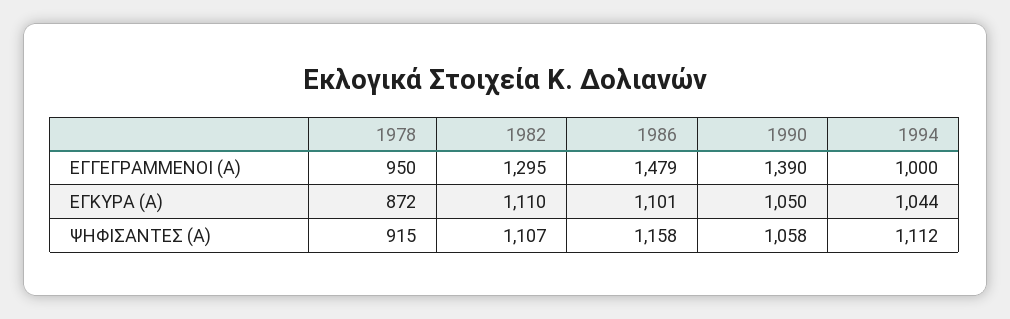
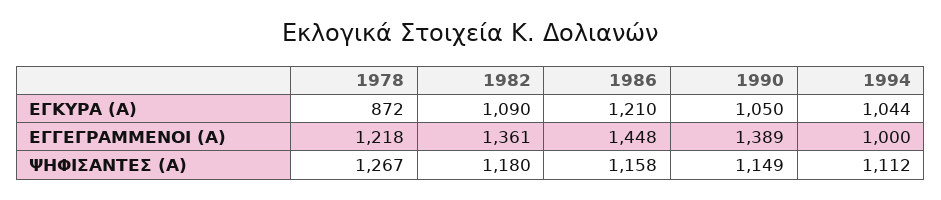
1978, ΕΓΓΕΓΡΑΜΜΕΝΟΙ (Α): 950 -> 1218
1982, ΕΓΓΕΓΡΑΜΜΕΝΟΙ (Α): 1295 -> 1361
1986, ΕΓΓΕΓΡΑΜΜΕΝΟΙ (Α): 1479 -> 1448
1990, ΕΓΓΕΓΡΑΜΜΕΝΟΙ (Α): 1390 -> 1389
1982, ΕΓΚΥΡΑ (Α): 1110 -> 1090
1986, ΕΓΚΥΡΑ (Α): 1101 -> 1210
1978, ΨΗΦΙΣΑΝΤΕΣ (Α): 915 -> 1267
1982, ΨΗΦΙΣΑΝΤΕΣ (Α): 1107 -> 1180
1990, ΨΗΦΙΣΑΝΤΕΣ (Α): 1058 -> 1149

